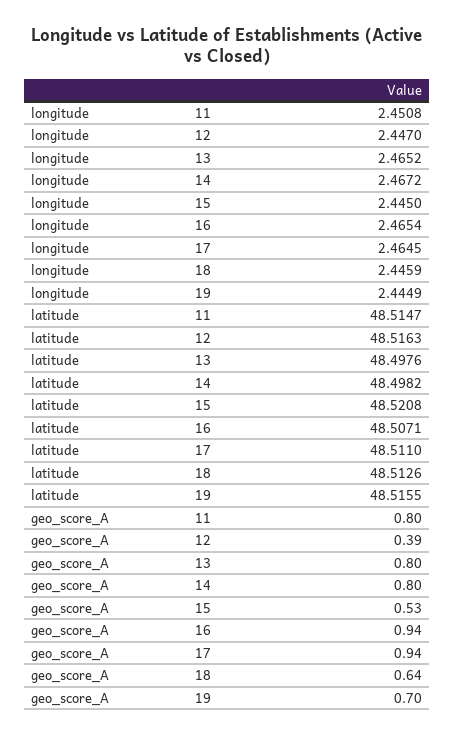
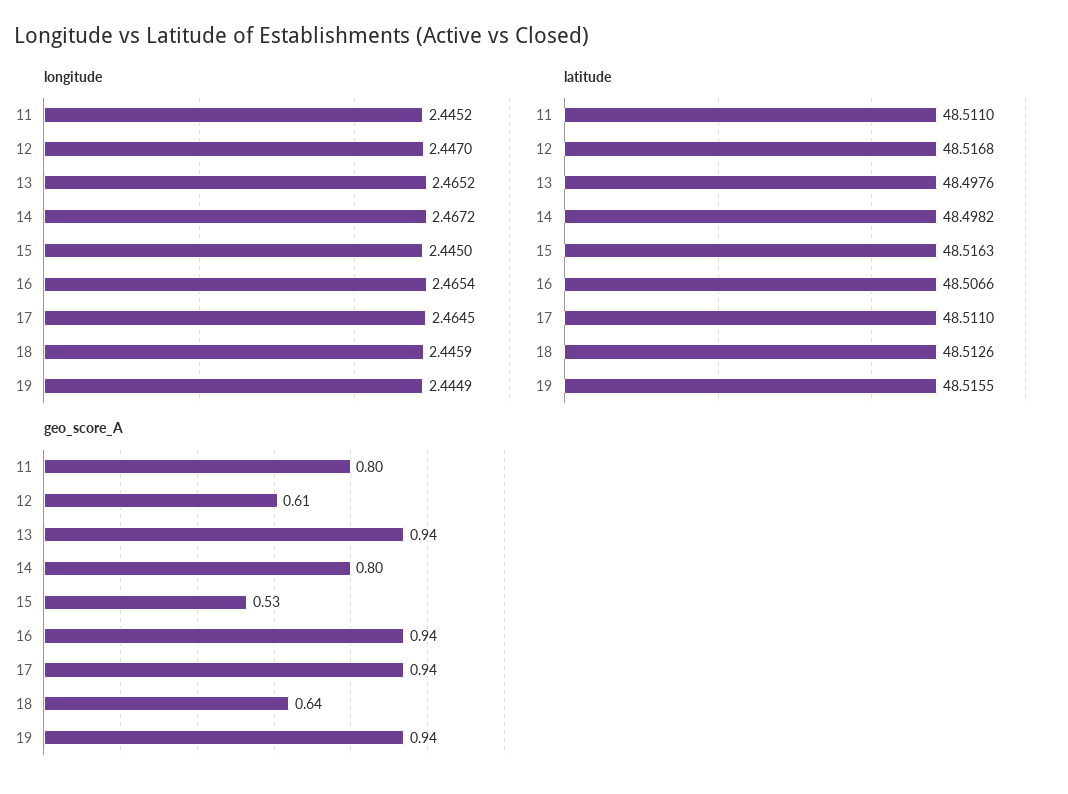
longitude, 11: 2.4508 -> 2.4452
latitude, 11: 48.5147 -> 48.511
latitude, 12: 48.5163 -> 48.5168
latitude, 15: 48.5208 -> 48.5163
latitude, 16: 48.5071 -> 48.5066
geo_score_A, 12: 0.39 -> 0.61
geo_score_A, 13: 0.8 -> 0.94
geo_score_A, 19: 0.7 -> 0.94

